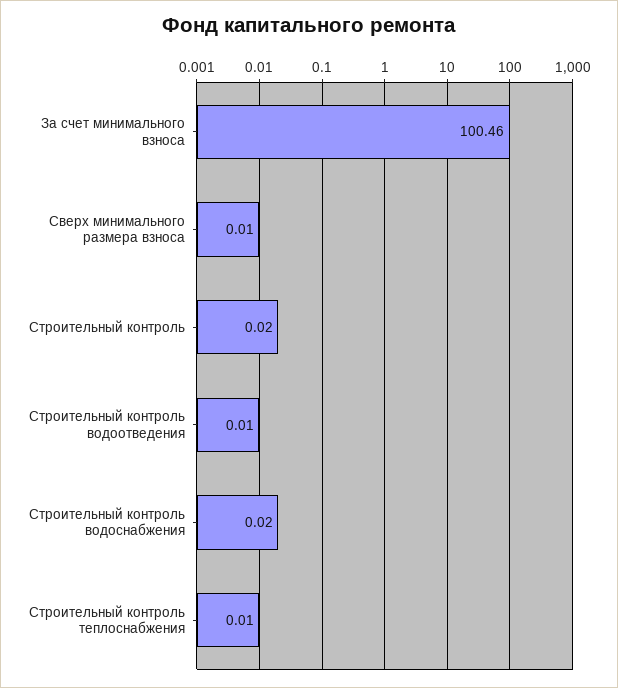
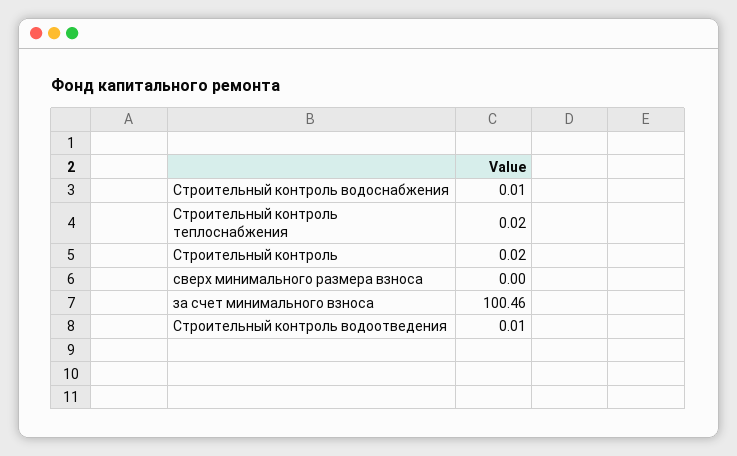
Сверх минимального размера взноса: 0.01 -> 0
Строительный контроль водоснабжения: 0.02 -> 0.01
Строительный контроль теплоснабжения: 0.01 -> 0.02

